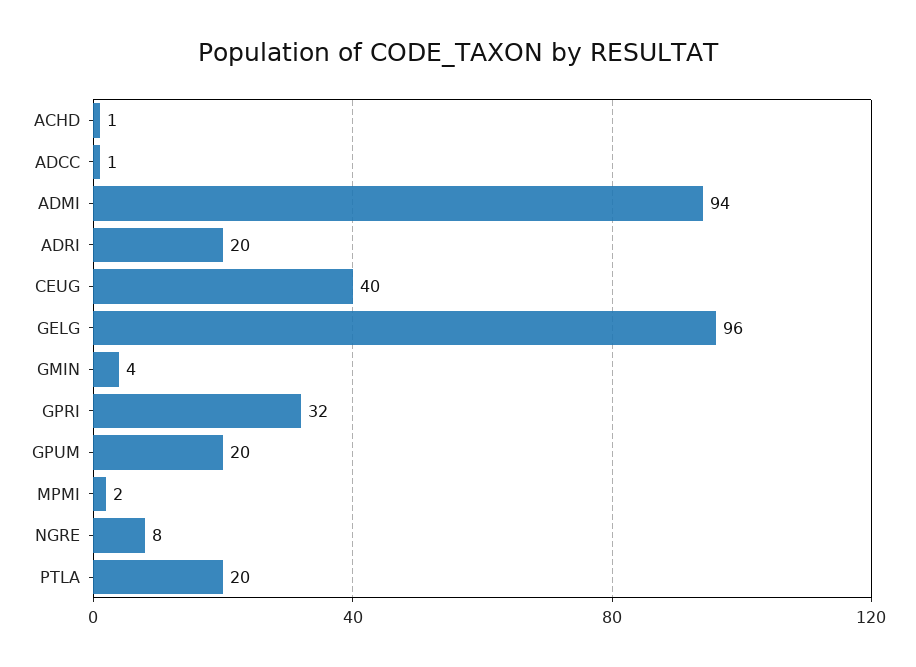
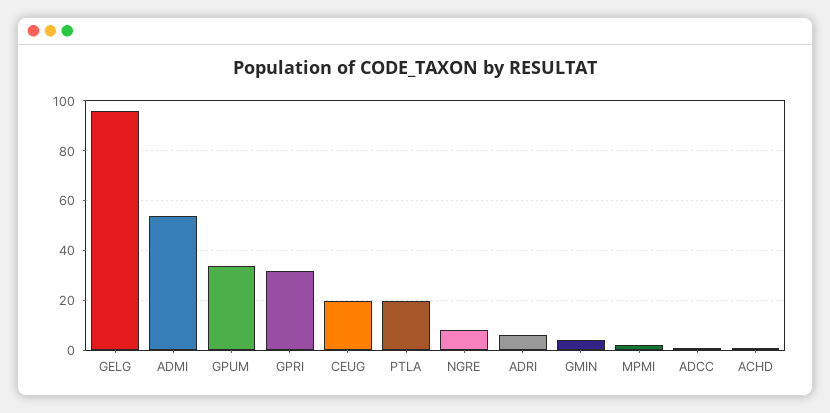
ADMI: 94 -> 55
ADRI: 20 -> 5
CEUG: 40 -> 20
GPUM: 20 -> 35

